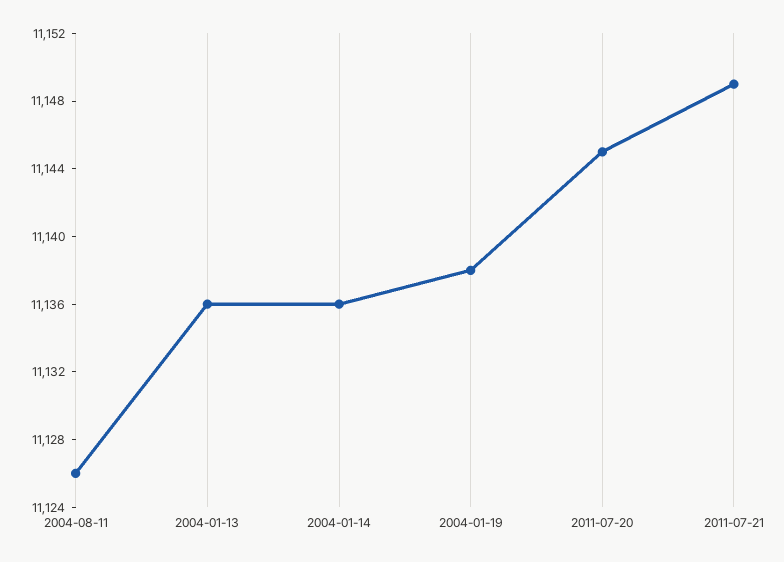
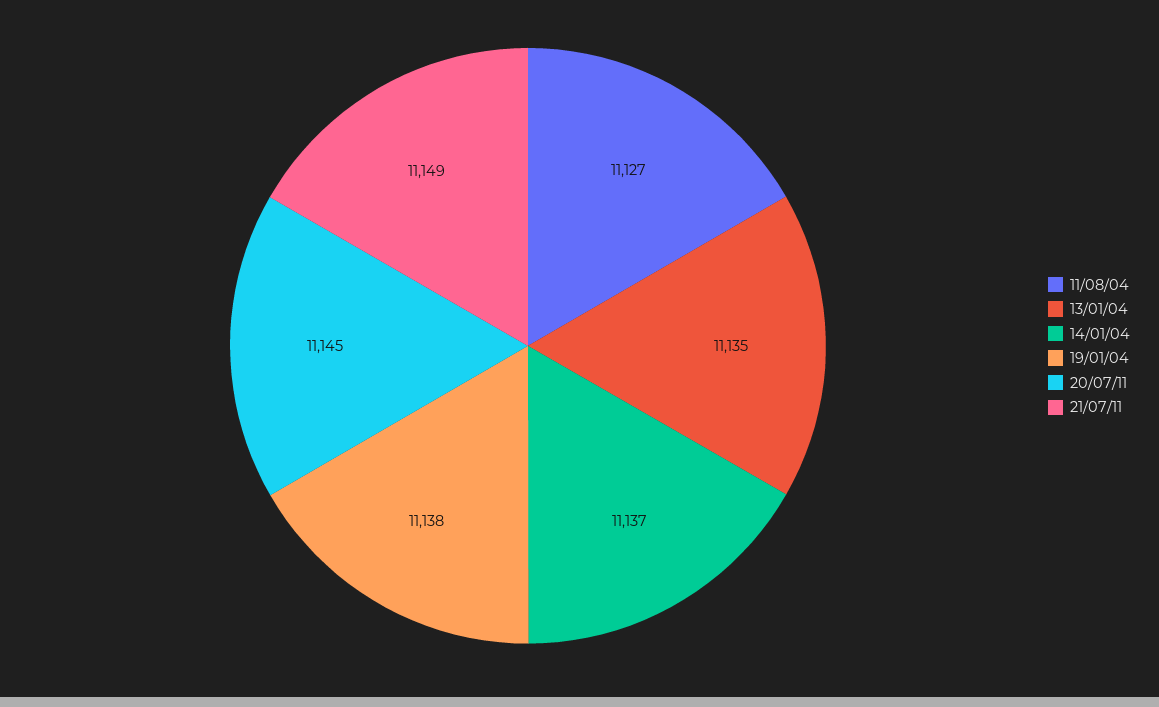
2004-08-11: 11126 -> 11127
2004-01-13: 11136 -> 11135
2004-01-14: 11136 -> 11137

